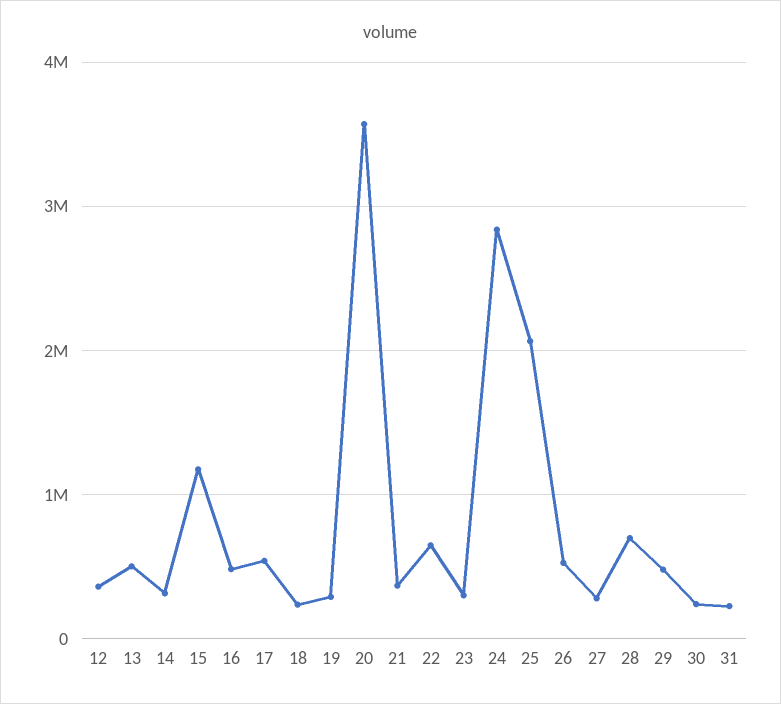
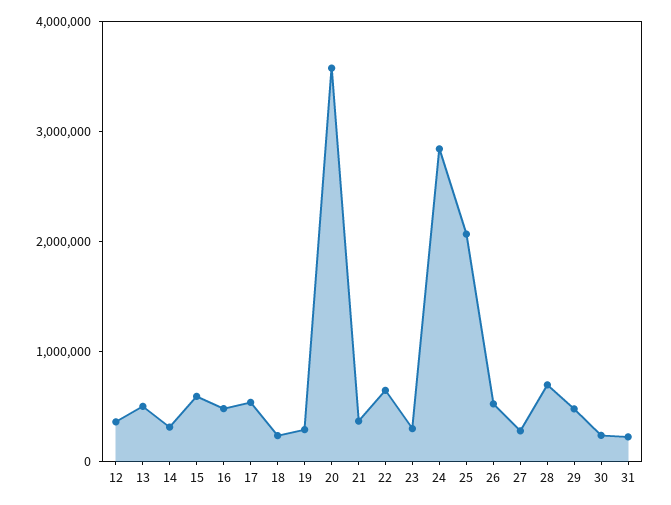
15: 1200000 -> 600000

